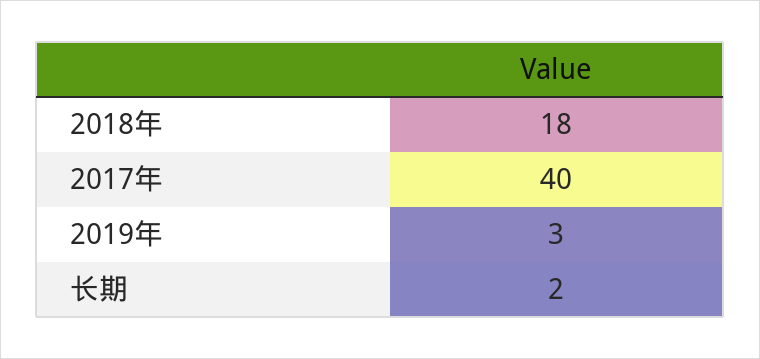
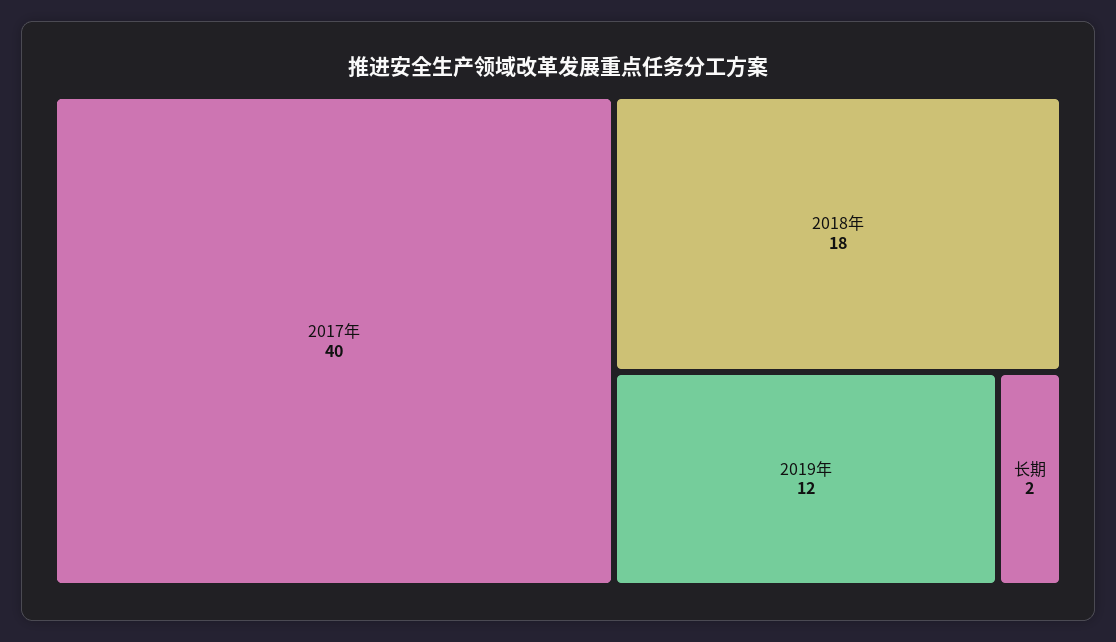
2019年: 3 -> 12

